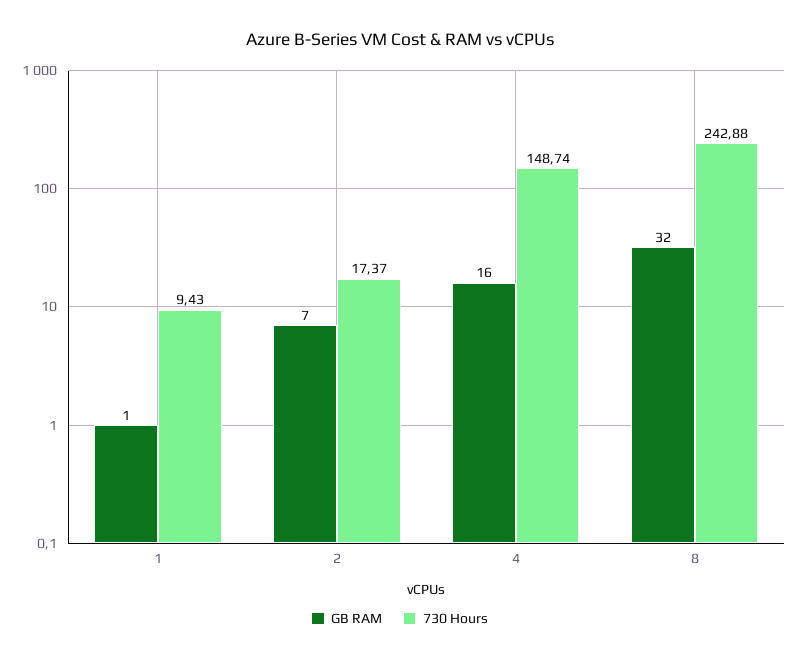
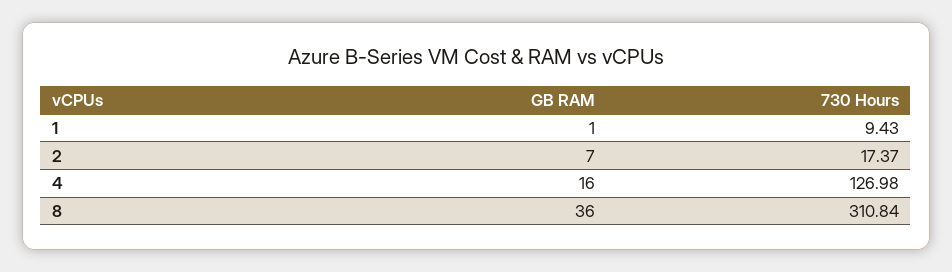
730 Hours, 4: 148.74 -> 126.98
GB RAM, 8: 32 -> 36
730 Hours, 8: 242.88 -> 310.84

